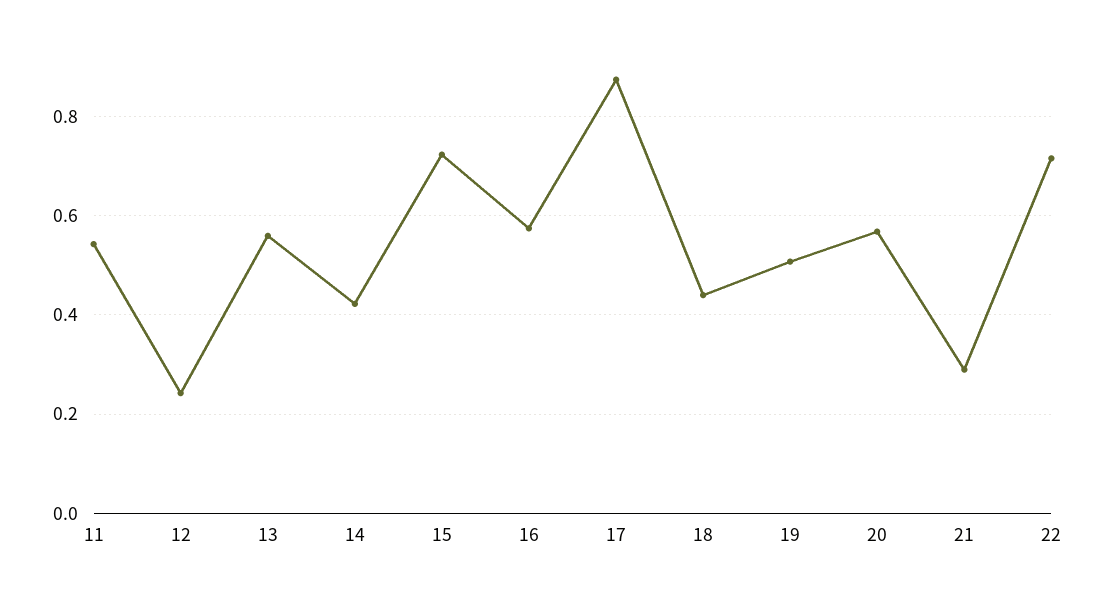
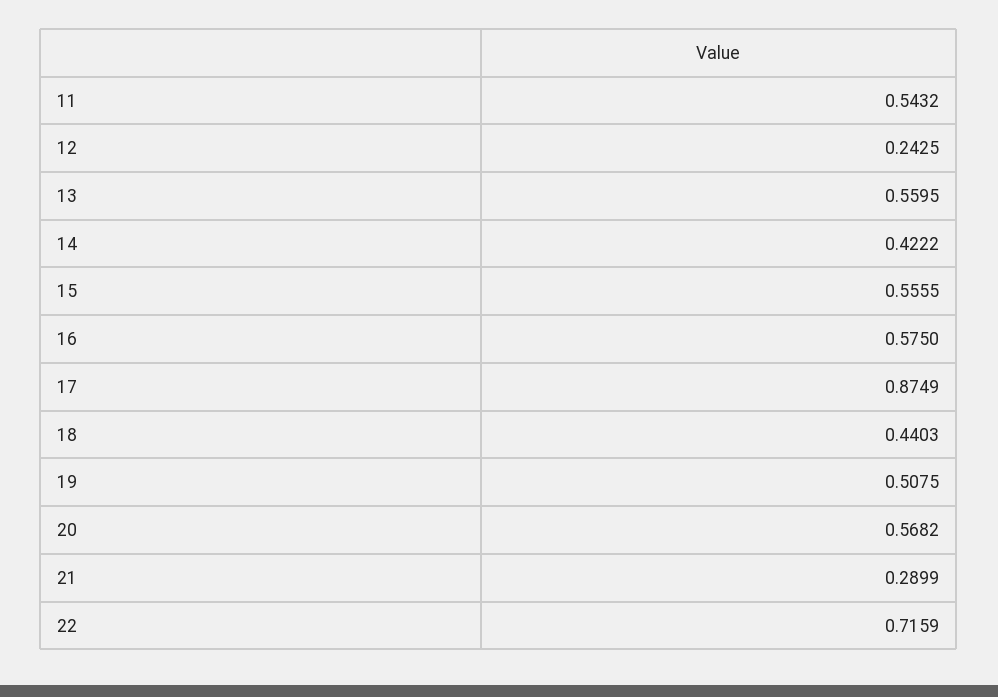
15: 0.72 -> 0.5555

